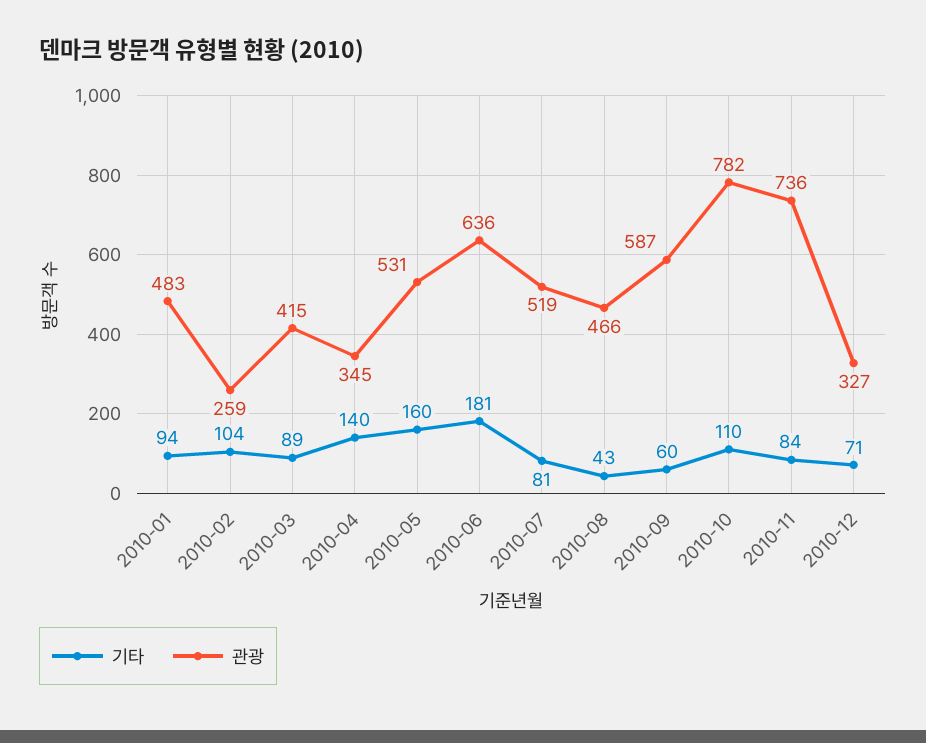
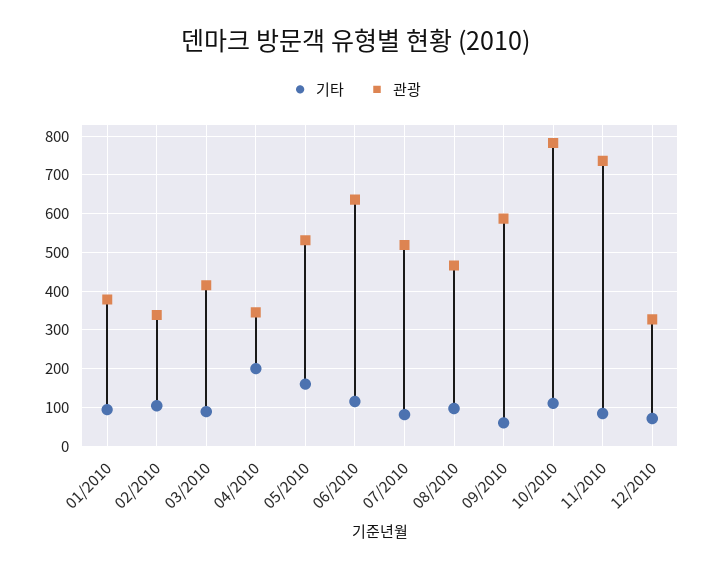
관광, 2010-01: 483 -> 380
관광, 2010-02: 259 -> 340
기타, 2010-04: 140 -> 200
기타, 2010-06: 181 -> 120
기타, 2010-08: 43 -> 100

